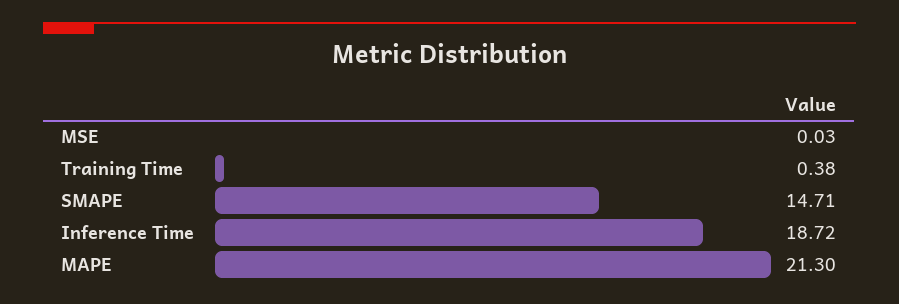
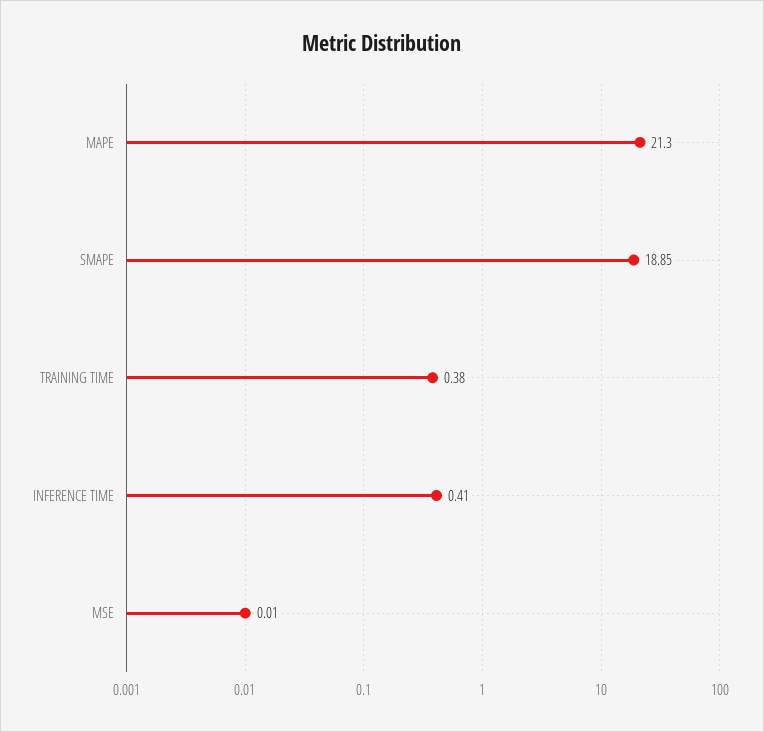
MSE: 0.03 -> 0.01
SMAPE: 14.71 -> 18.85
Inference Time: 18.72 -> 0.41

